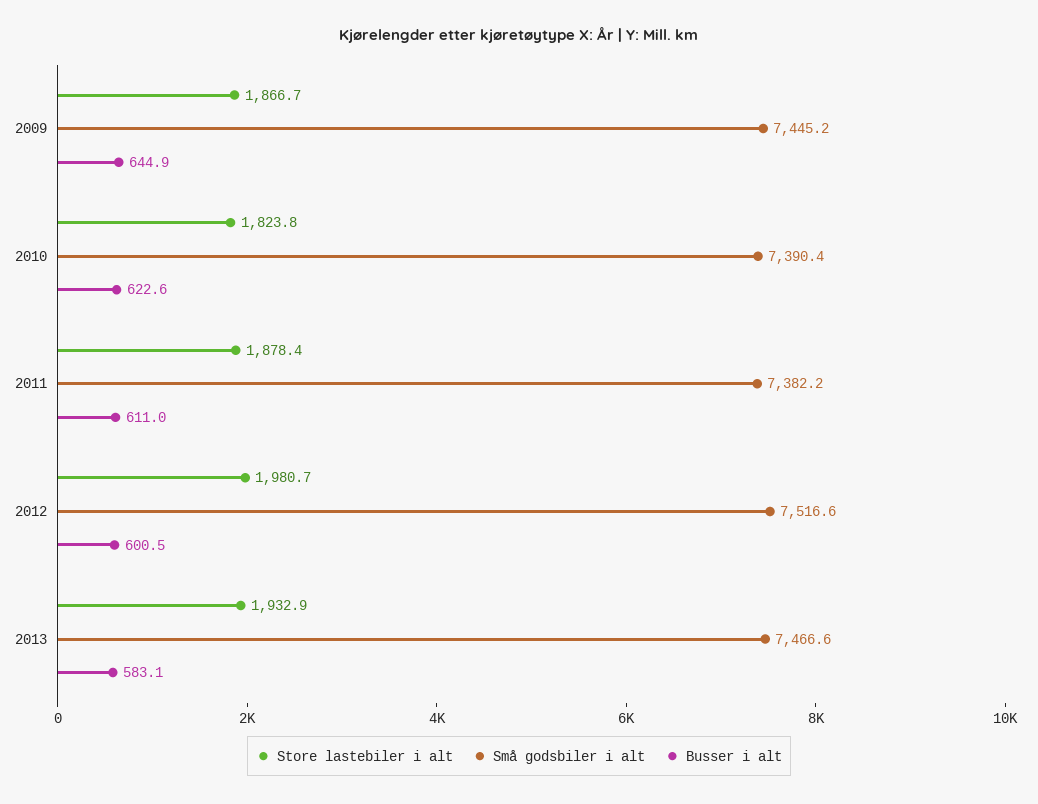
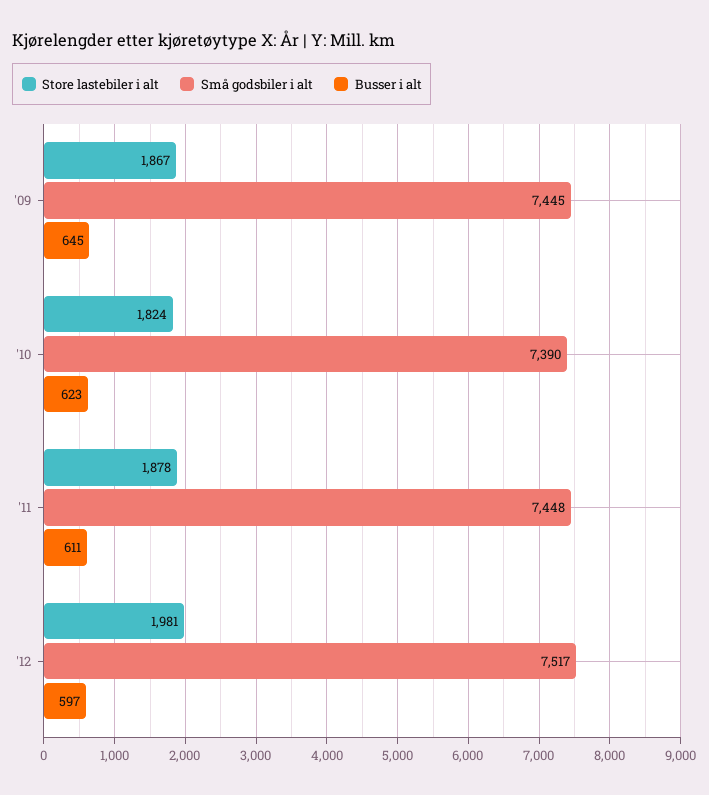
Små godsbiler i alt, 2011: 7382.2 -> 7448
Busser i alt, 2012: 600.5 -> 597
Store lastebiler i alt, 2013: 1932.9 -> none
Små godsbiler i alt, 2013: 7466.6 -> none
Busser i alt, 2013: 583.1 -> none

